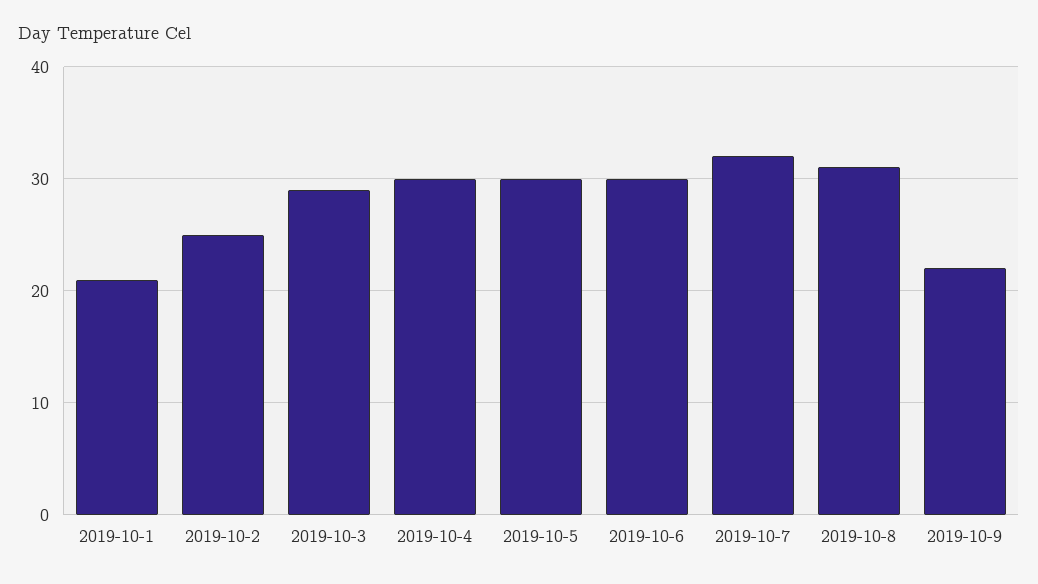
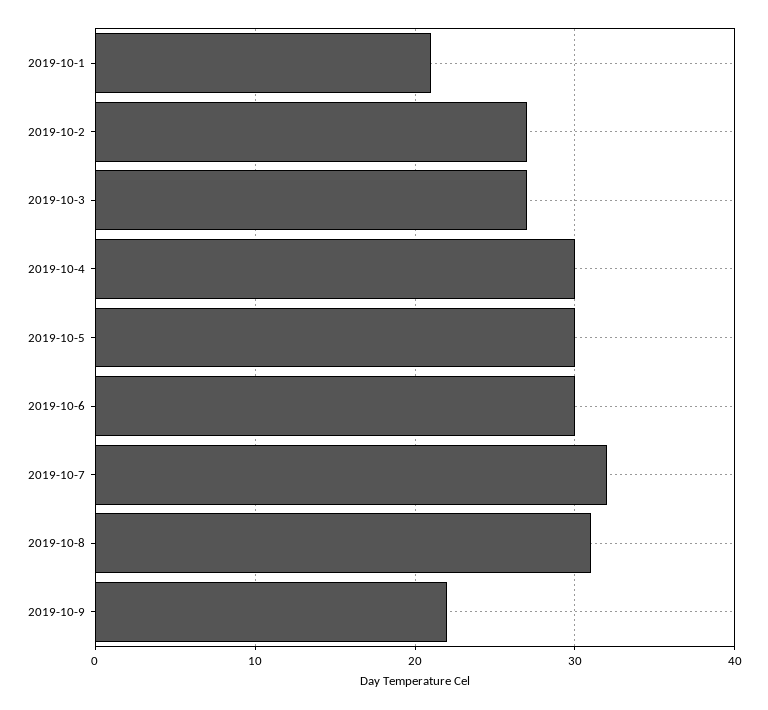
2019-10-2: 25 -> 27
2019-10-3: 29 -> 27

